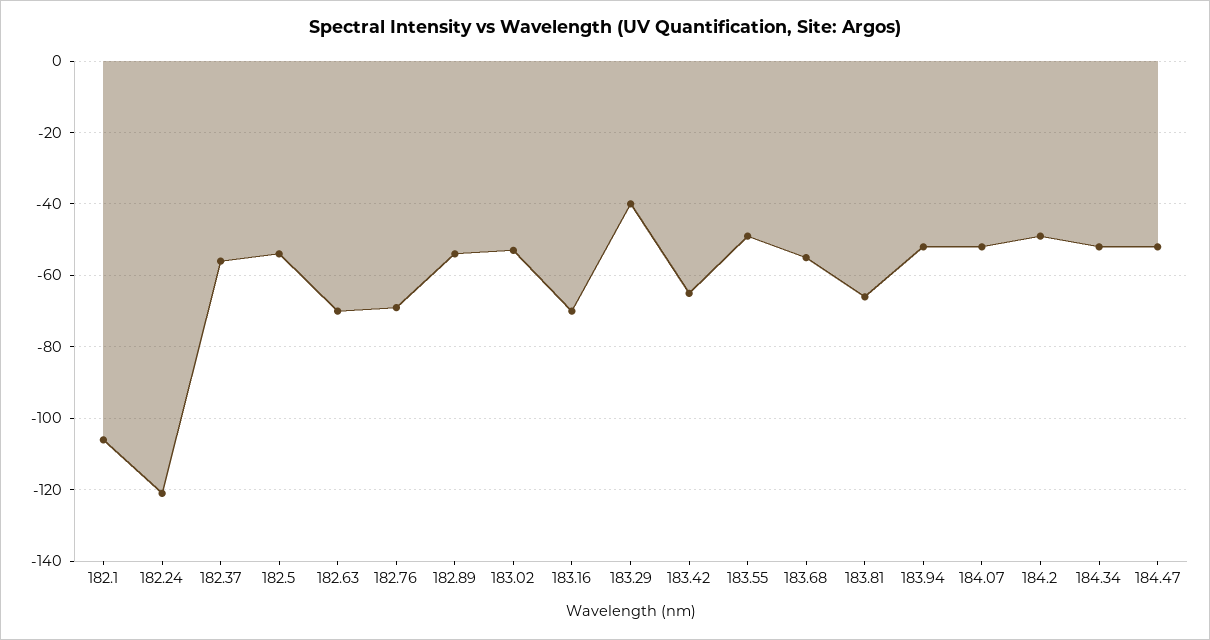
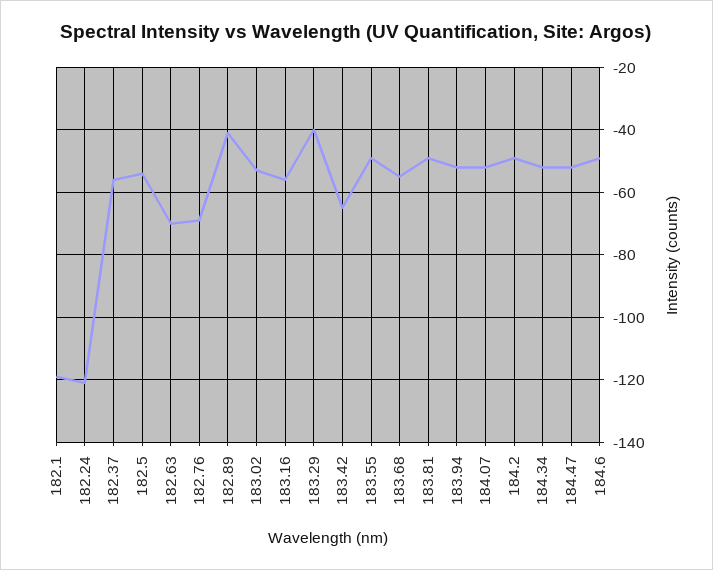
182.1: -105 -> -120
182.89: -55 -> -40
183.16: -70 -> -55
183.81: -65 -> -50
184.6: none -> -50

